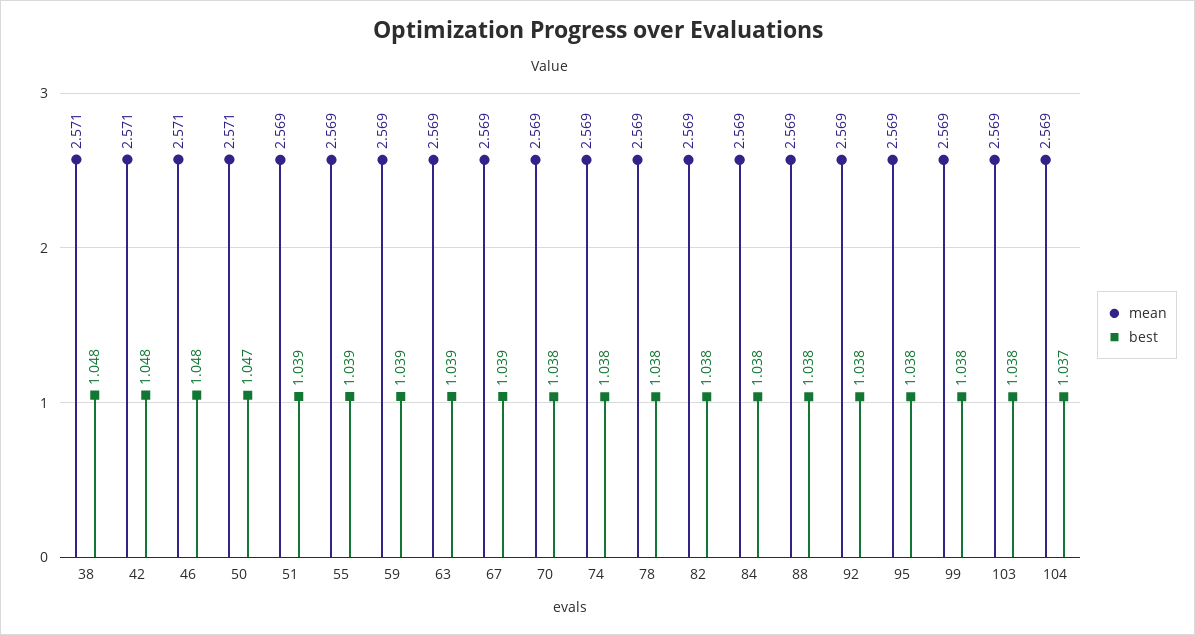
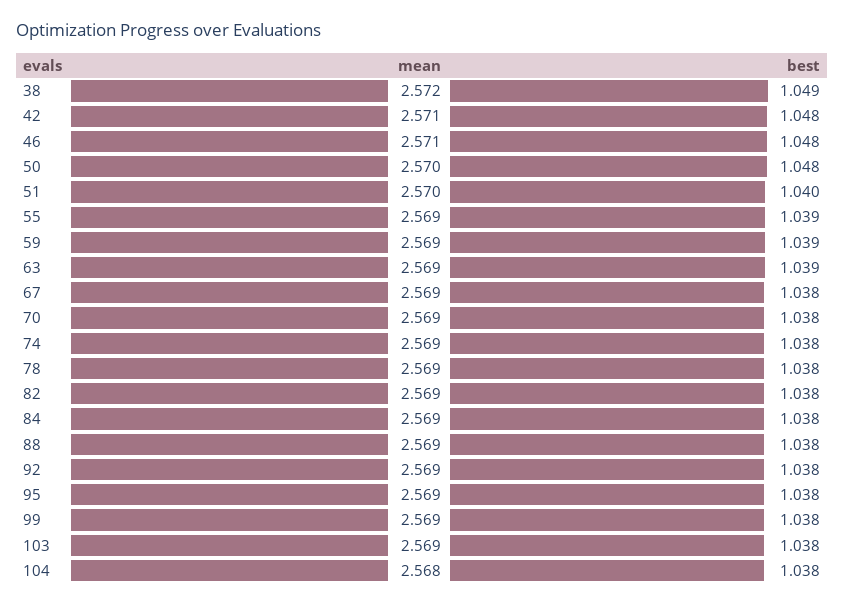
mean, 38: 2.571 -> 2.572
best, 38: 1.048 -> 1.049
mean, 50: 2.571 -> 2.57
best, 50: 1.047 -> 1.048
mean, 51: 2.569 -> 2.57
best, 51: 1.039 -> 1.04
best, 67: 1.039 -> 1.038
mean, 104: 2.569 -> 2.568
best, 104: 1.037 -> 1.038

